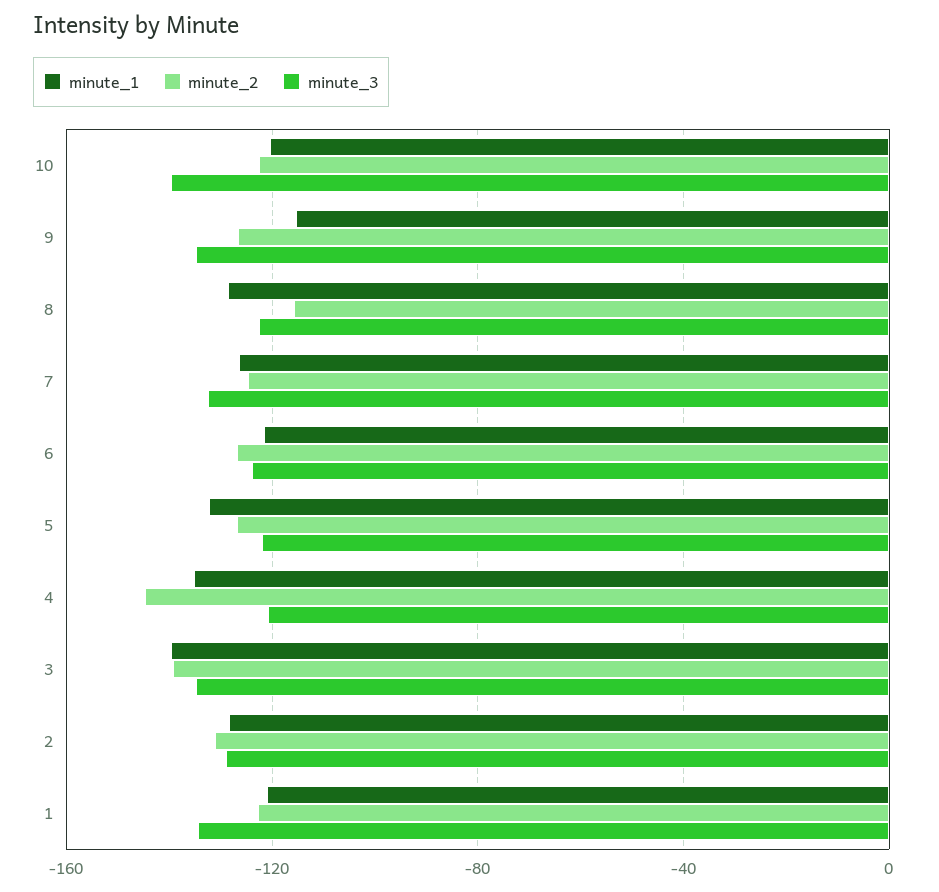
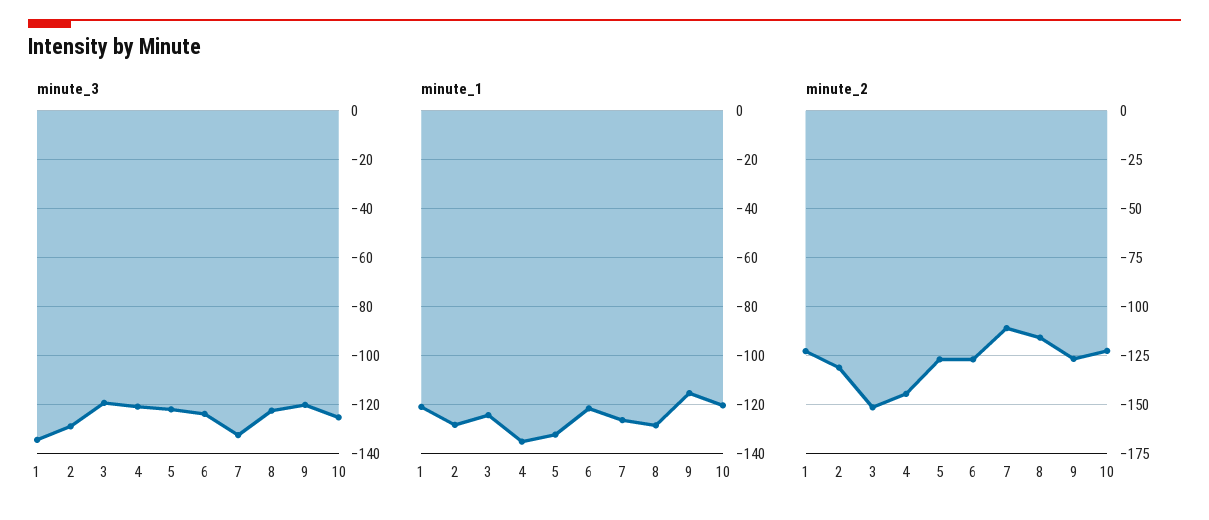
minute_3, 10: -140 -> -125
minute_3, 9: -135 -> -120
minute_2, 7: -125 -> -110
minute_1, 3: -140 -> -125
minute_2, 3: -140 -> -150
minute_3, 3: -135 -> -120

